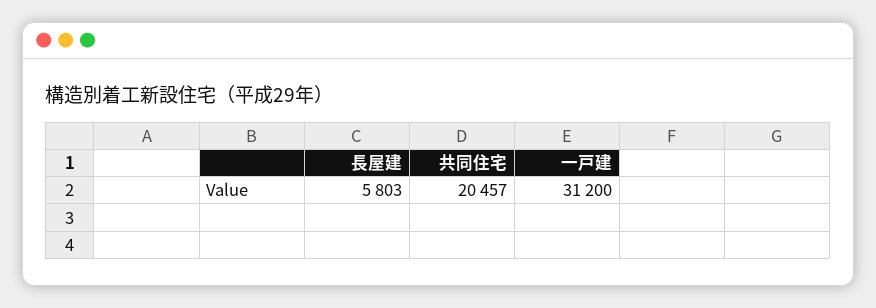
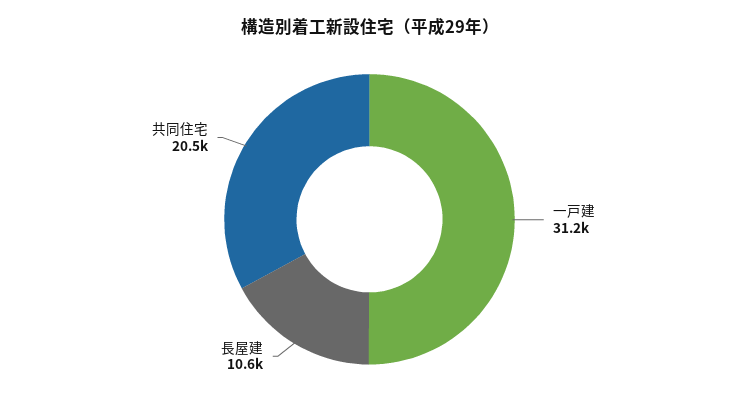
長屋建: 5803 -> 10600

